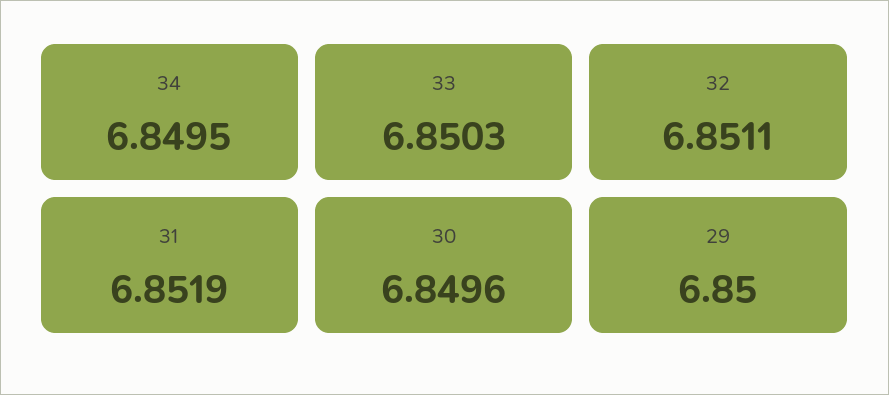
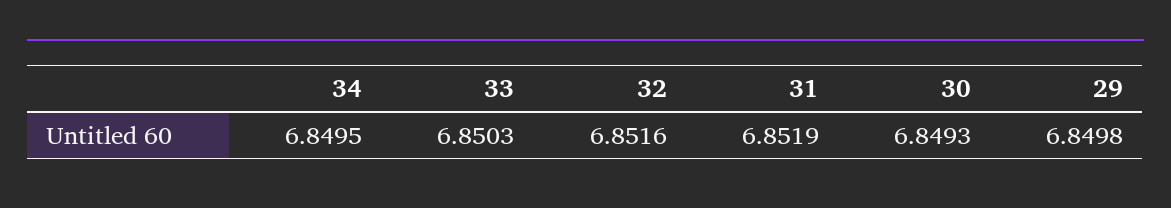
32: 6.8511 -> 6.8516
30: 6.8496 -> 6.8493
29: 6.85 -> 6.8498

